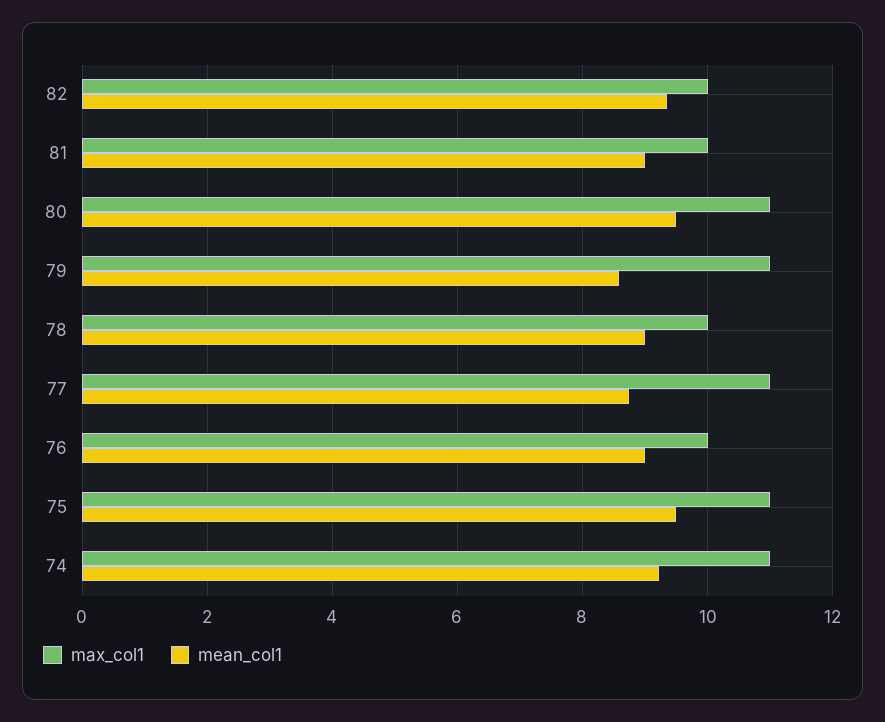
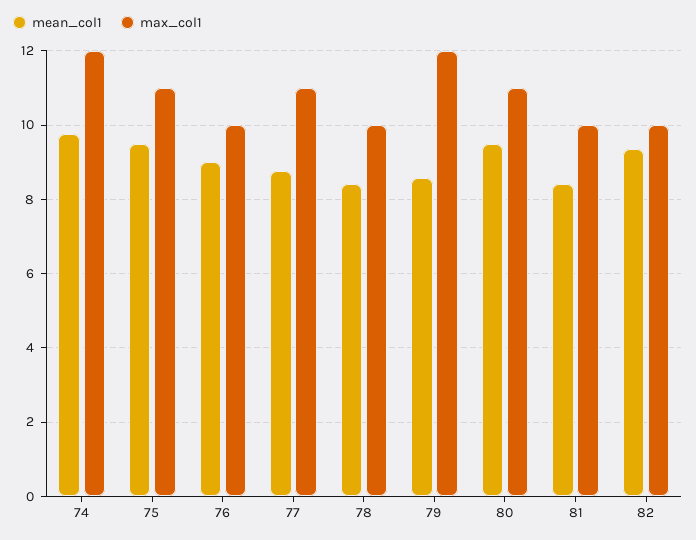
mean_col1, 81: 9 -> 8.4
max_col1, 79: 11 -> 12
mean_col1, 78: 9 -> 8.4
max_col1, 74: 11 -> 12
mean_col1, 74: 9.2 -> 9.8

